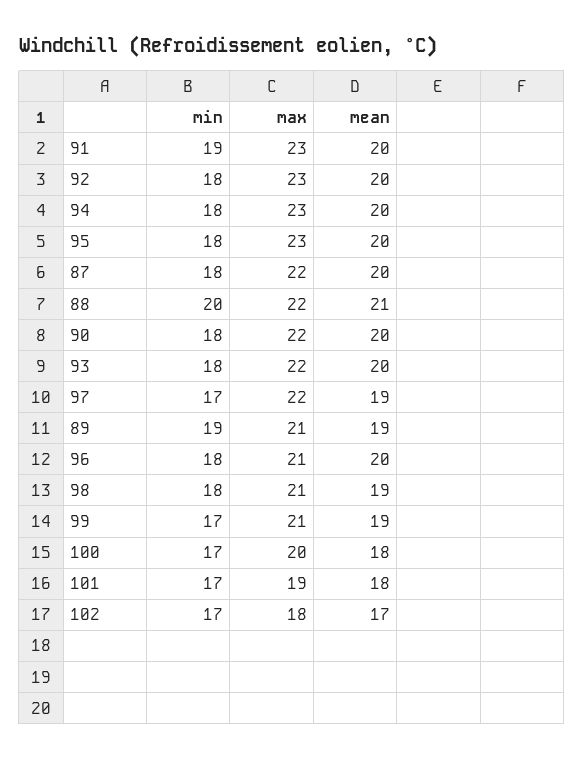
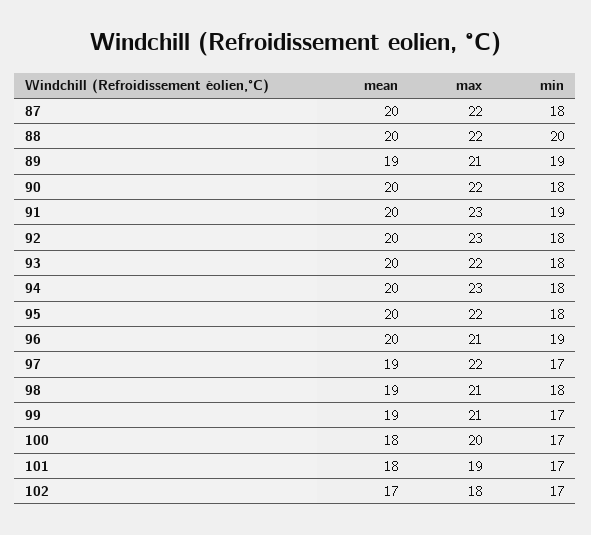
max, 95: 23 -> 22
mean, 88: 21 -> 20
min, 96: 18 -> 19

